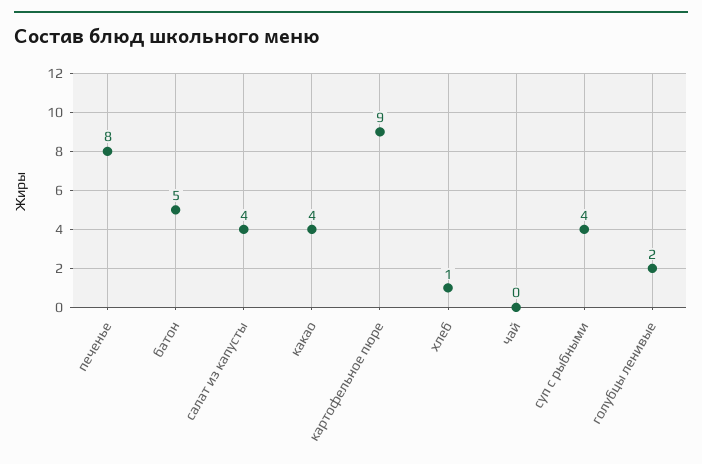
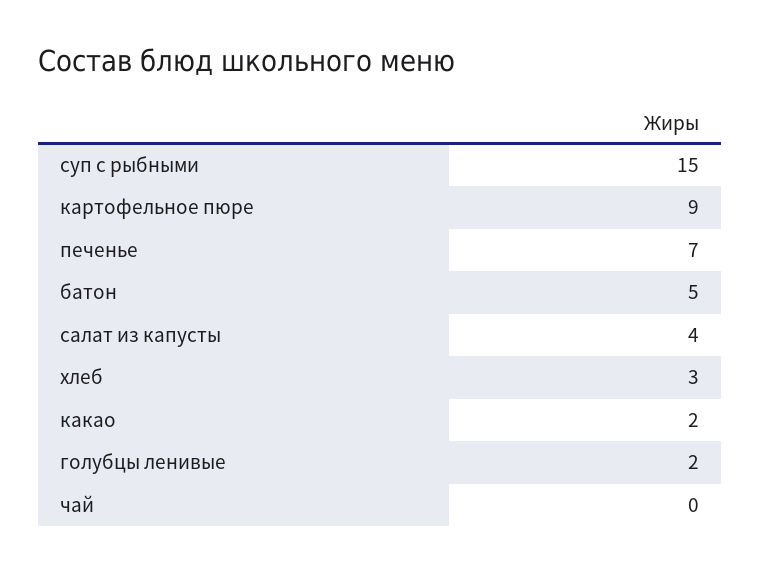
печенье: 8 -> 7
какао: 4 -> 2
хлеб: 1 -> 3
суп с рыбными: 4 -> 15

